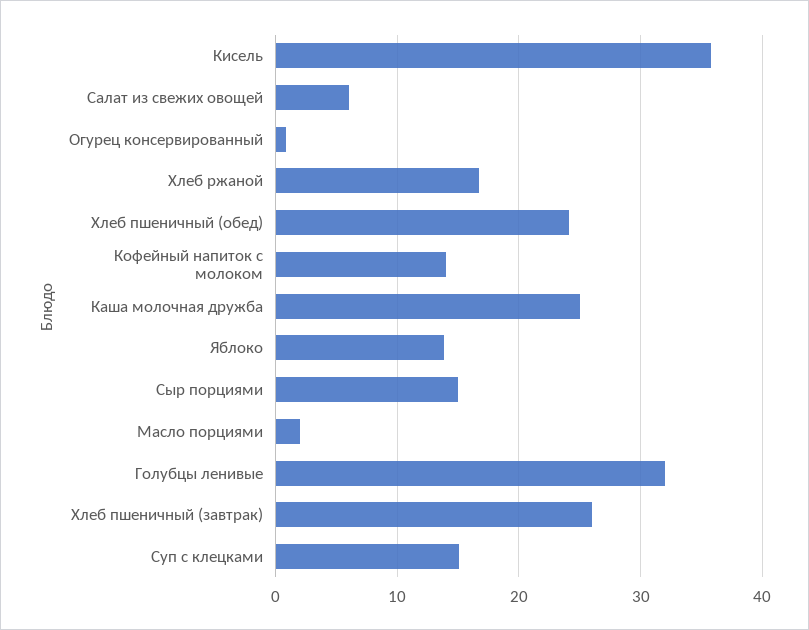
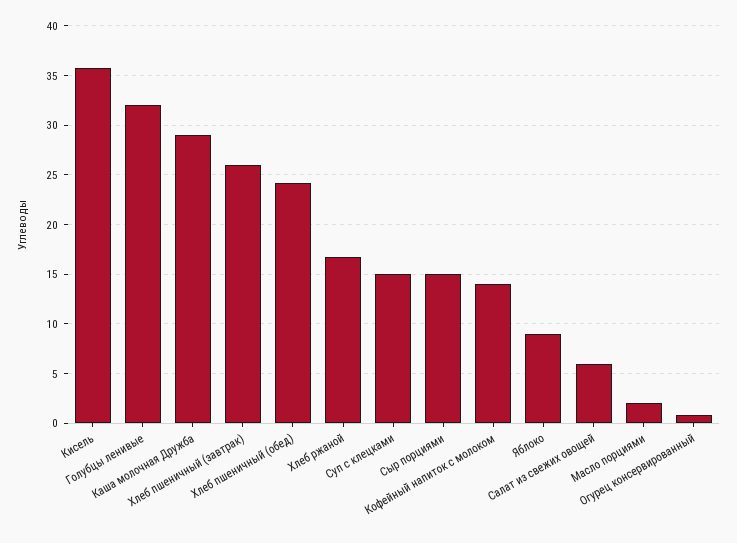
Каша молочная дружба: 25 -> 29
Яблоко: 14 -> 9

